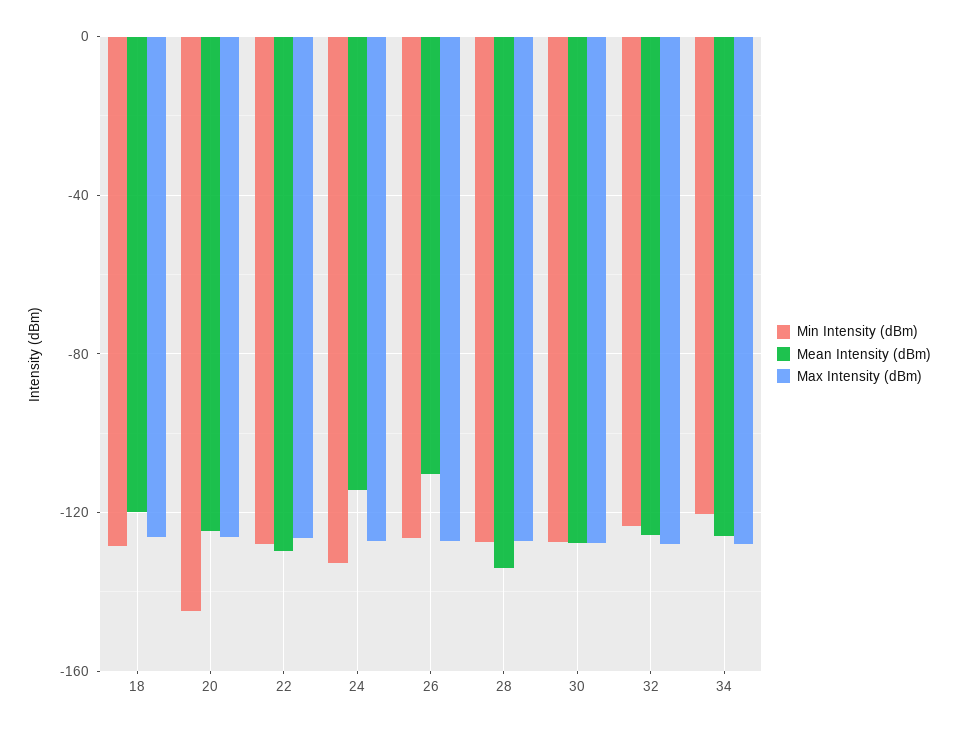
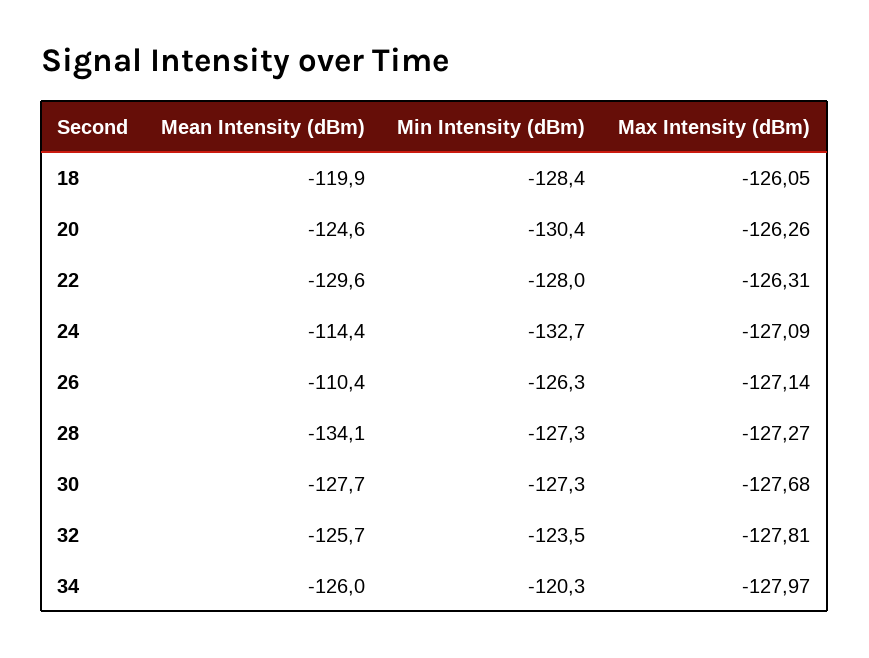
Min Intensity (dBm), 20: -145 -> -130.4

